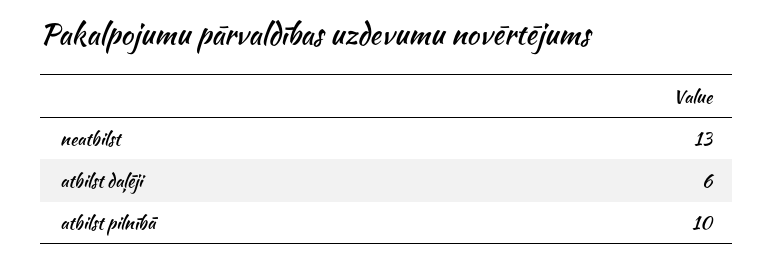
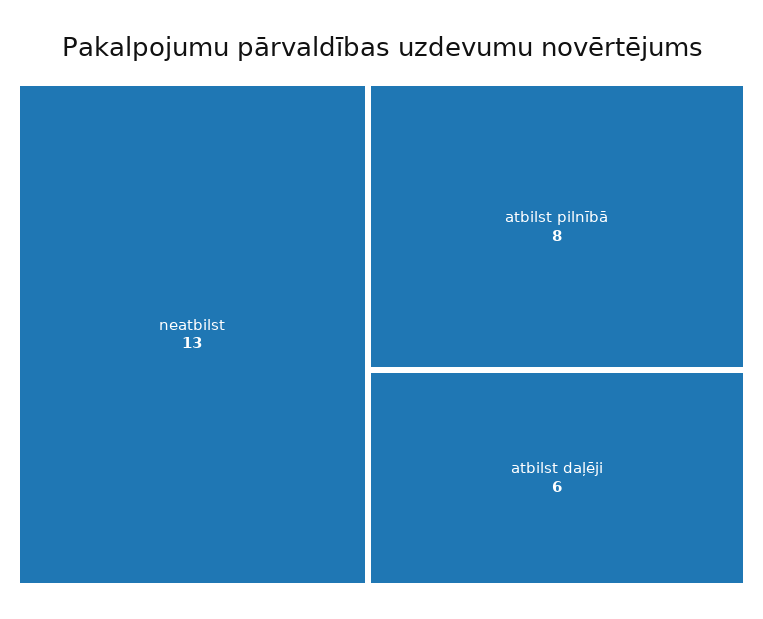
atbilst pilnībā: 10 -> 8

